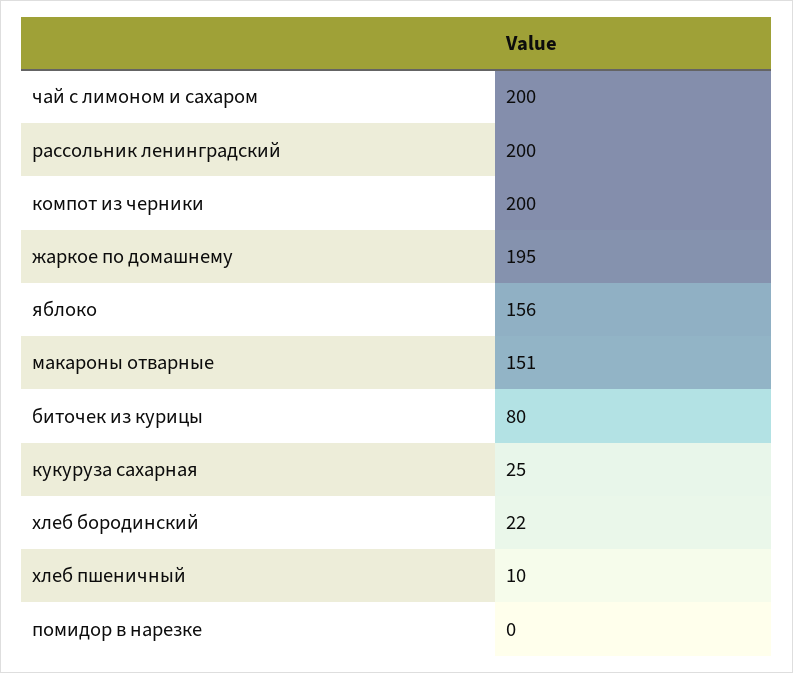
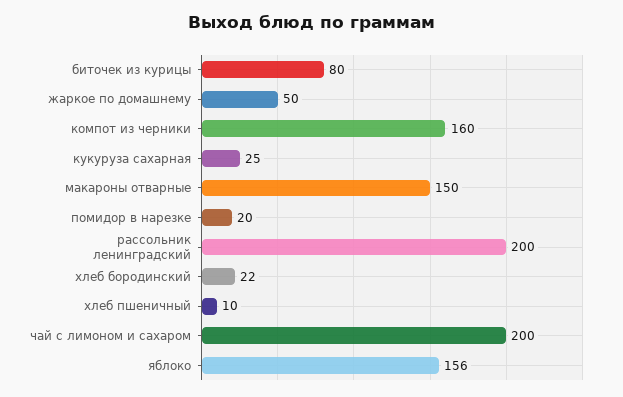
компот из черники: 200 -> 160
жаркое по домашнему: 195 -> 50
макароны отварные: 151 -> 150
помидор в нарезке: 0 -> 20

